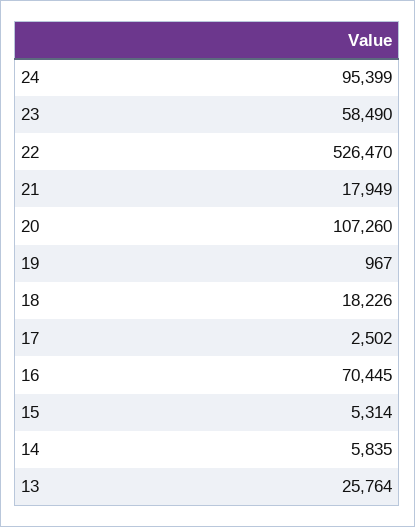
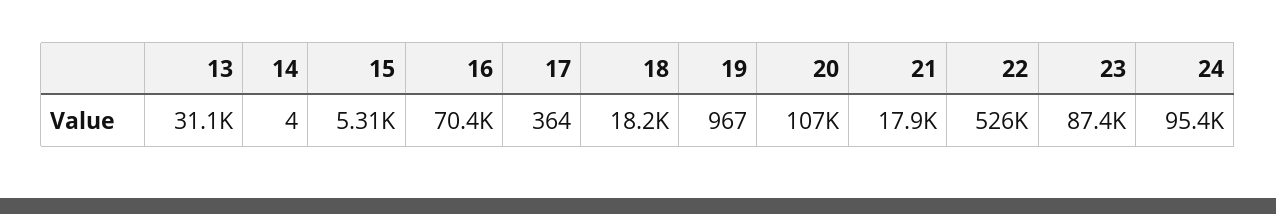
23: 58490 -> 87400
17: 2502 -> 364
14: 5835 -> 4
13: 25764 -> 31100

